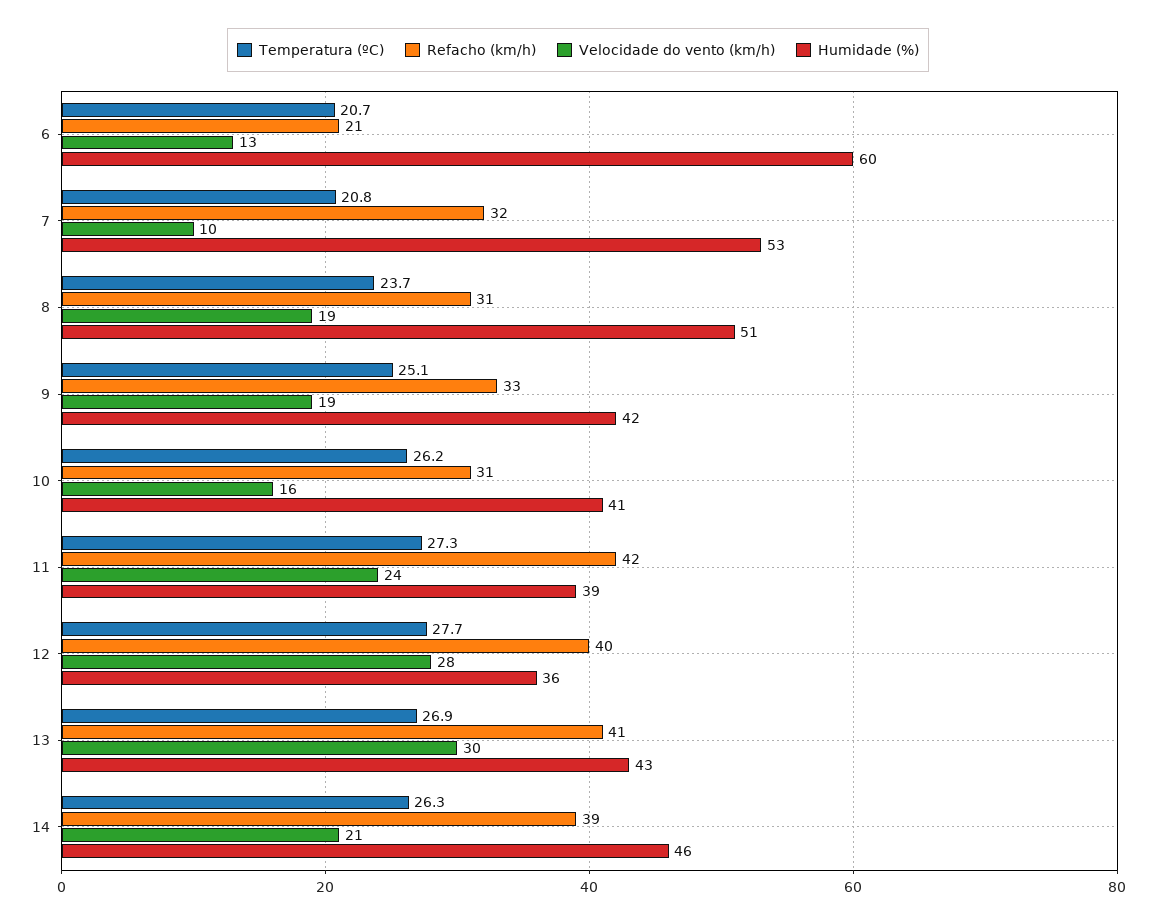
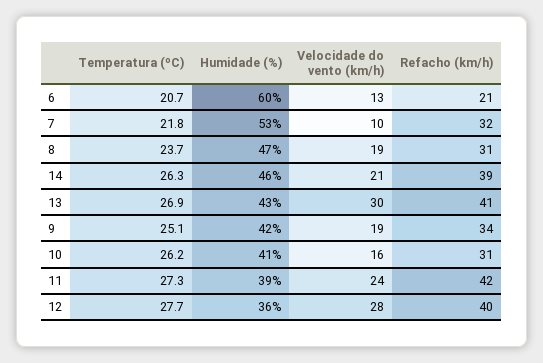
Temperatura (ºC), 7: 20.8 -> 21.8
Humidade (%), 8: 51 -> 47
Refacho (km/h), 9: 33 -> 34

